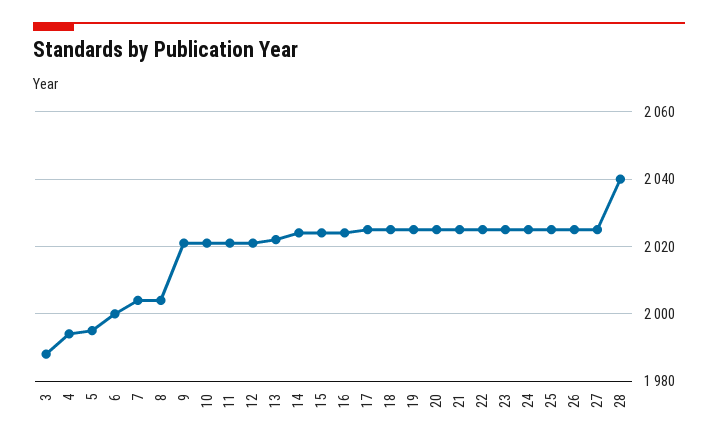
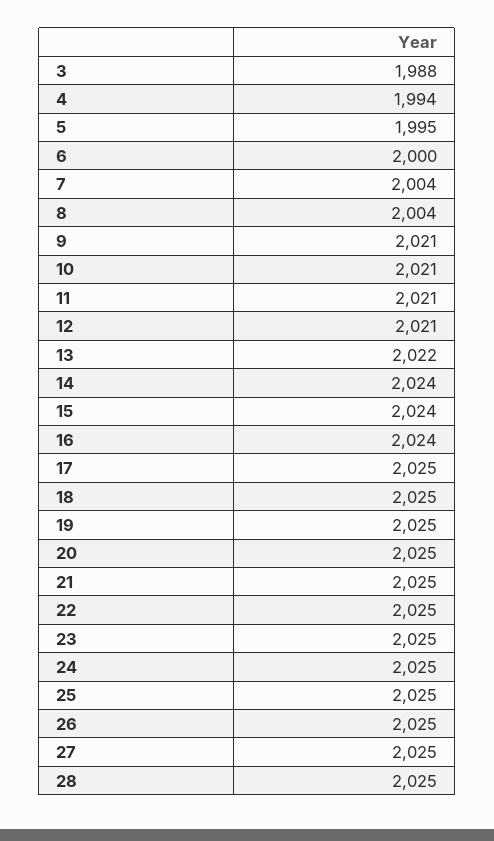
28: 2040 -> 2025

